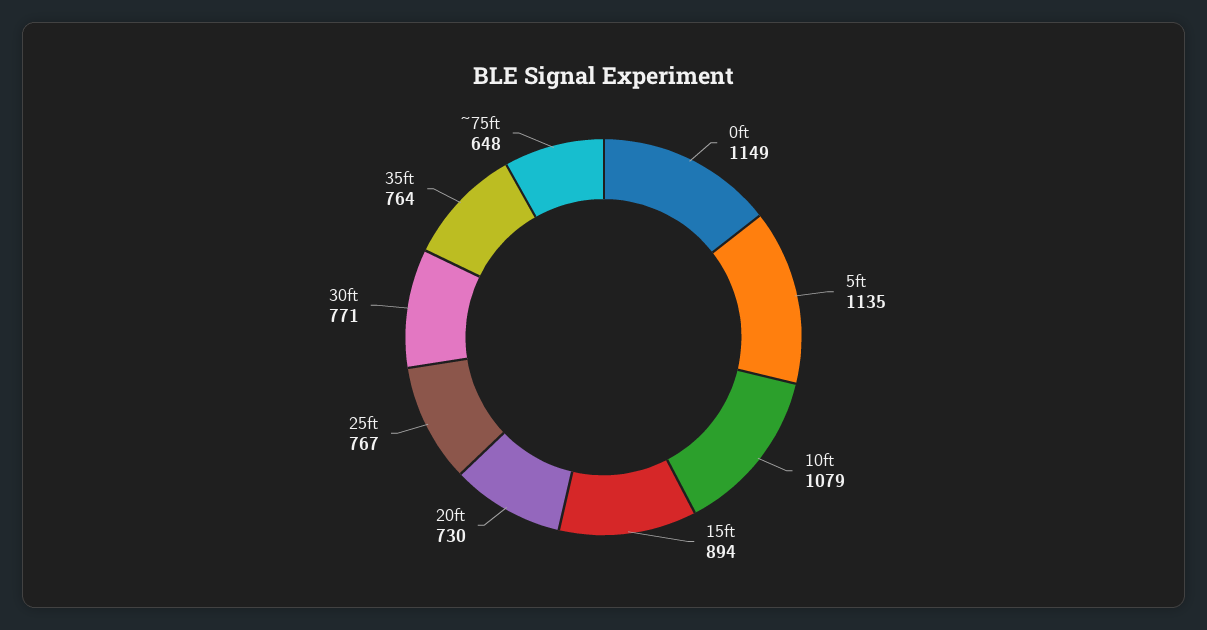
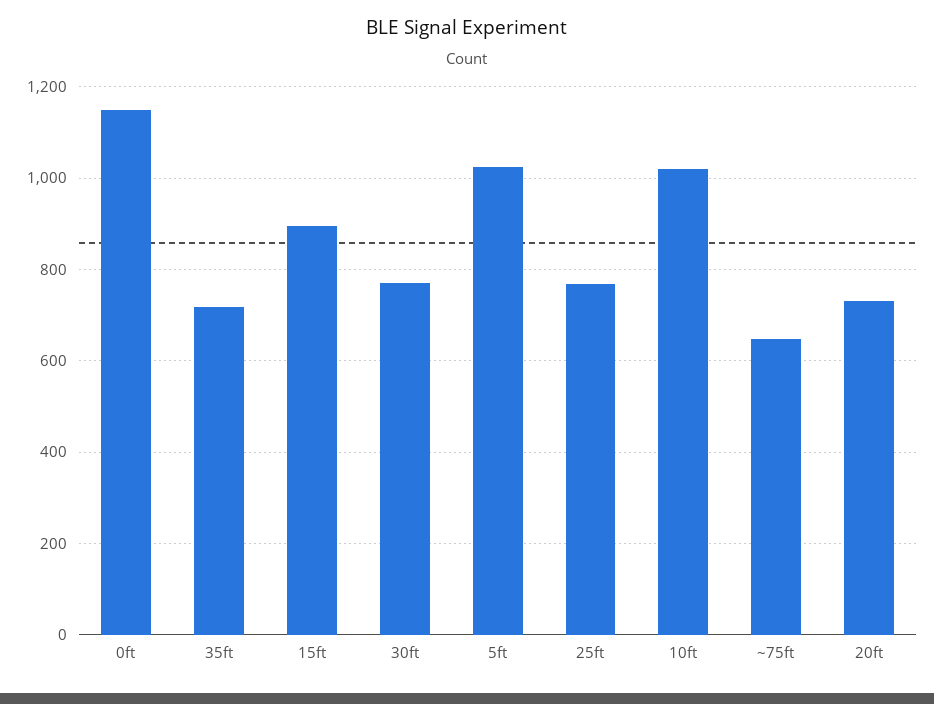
5ft: 1135 -> 1020
10ft: 1079 -> 1020
35ft: 764 -> 720

